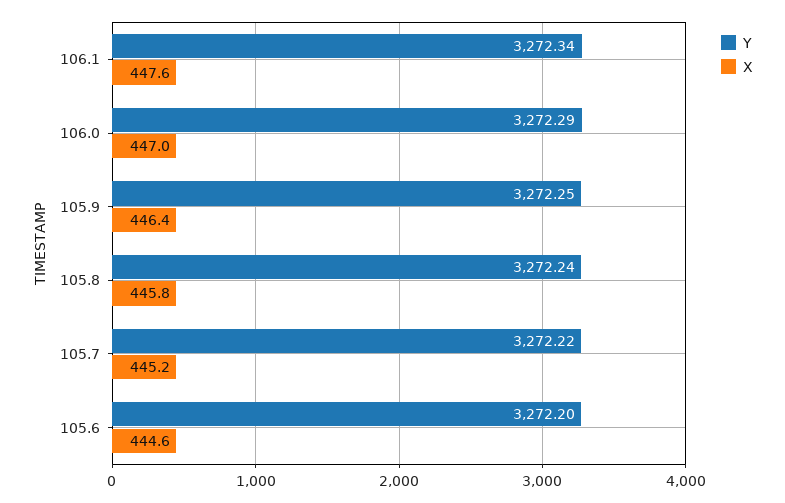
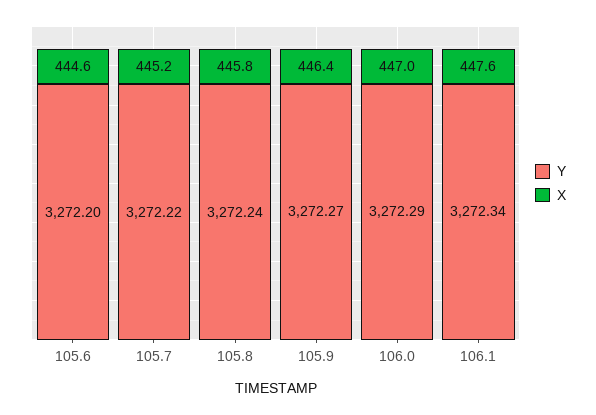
Y, 105.9: 3272.25 -> 3272.27

